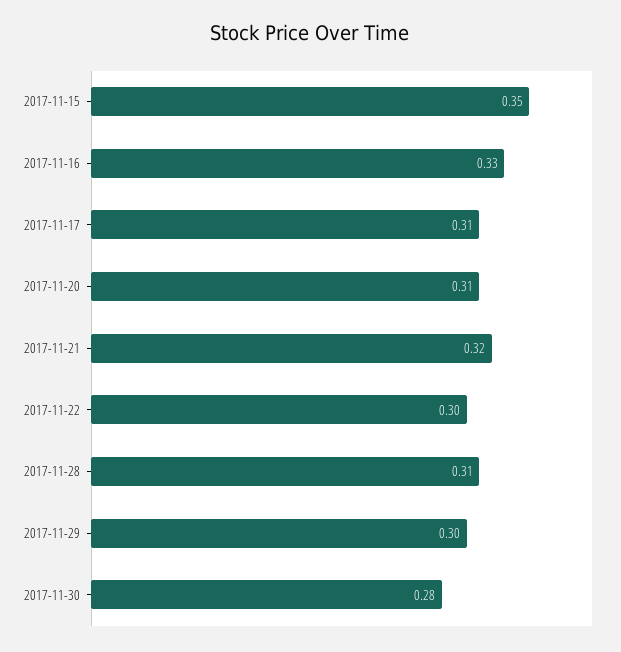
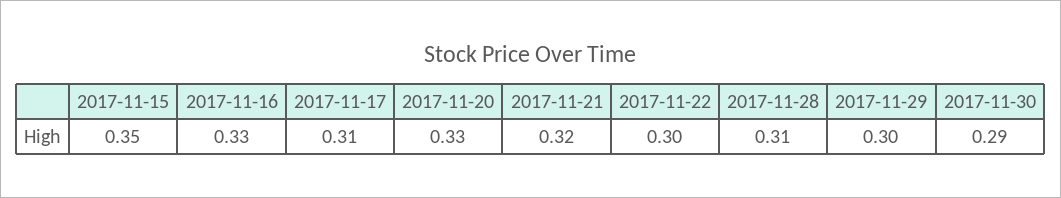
2017-11-20: 0.31 -> 0.33
2017-11-30: 0.28 -> 0.29

